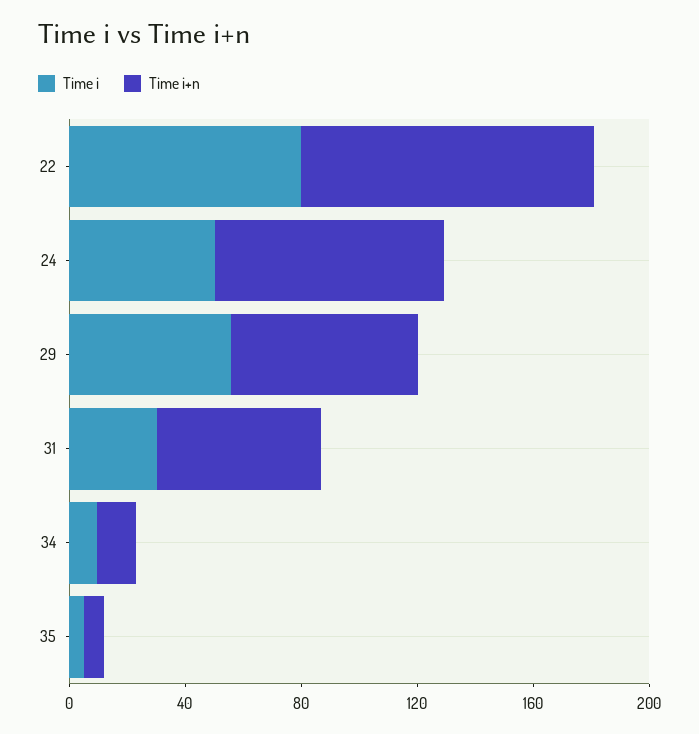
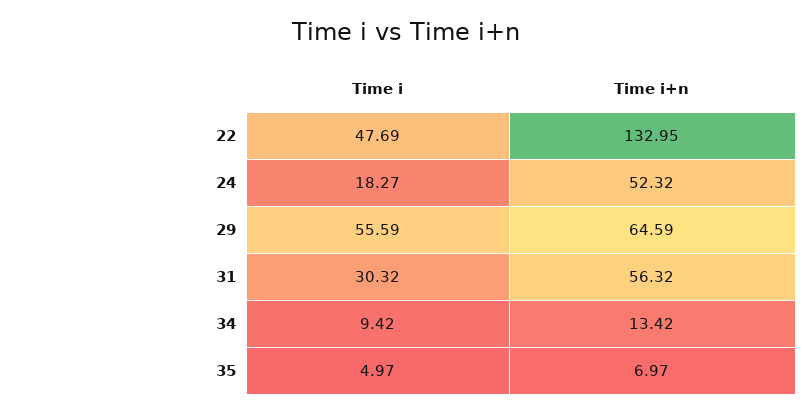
Time i, 22: 80 -> 47.69
Time i+n, 22: 100 -> 132.95
Time i, 24: 50 -> 18.27
Time i+n, 24: 80 -> 52.32

